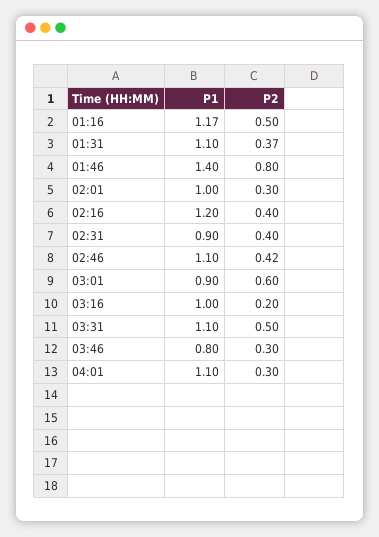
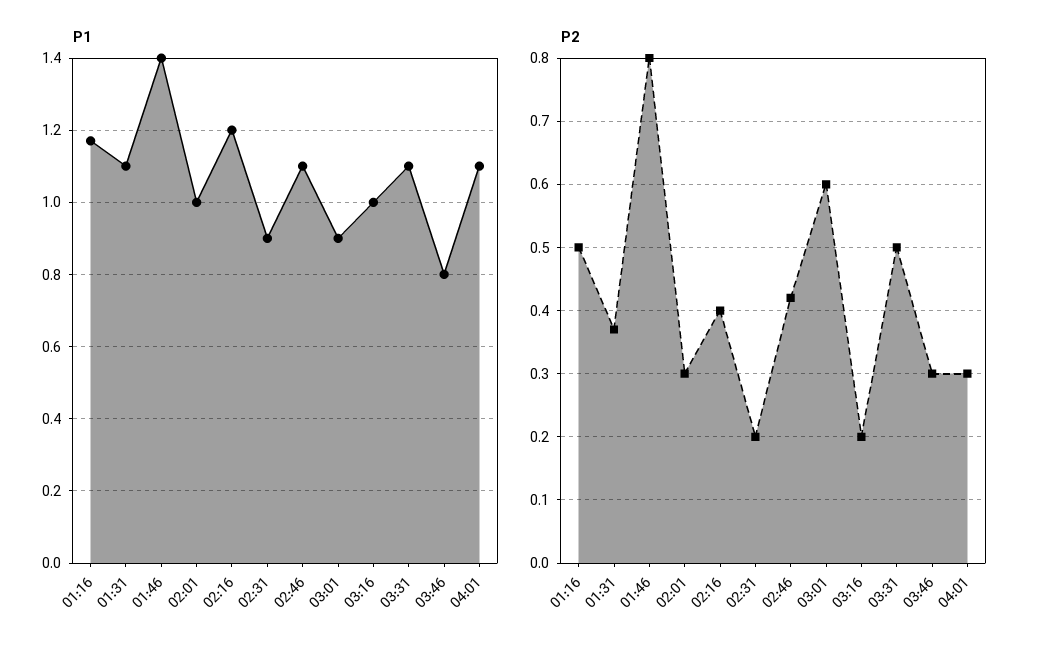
P2, 02:31: 0.4 -> 0.2

